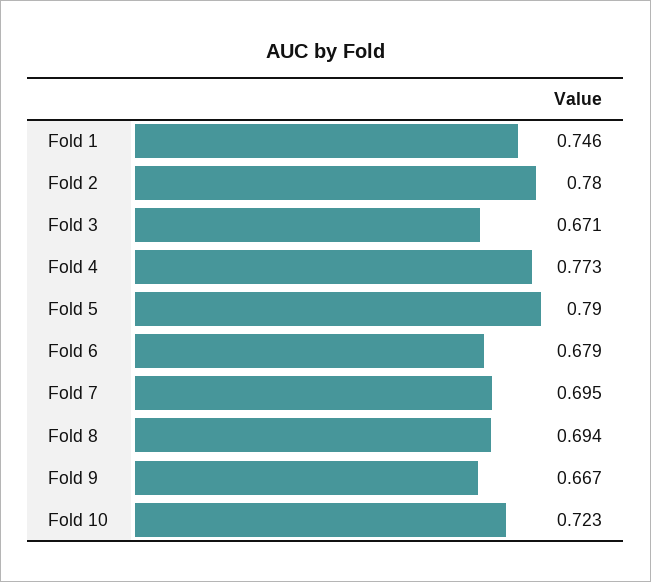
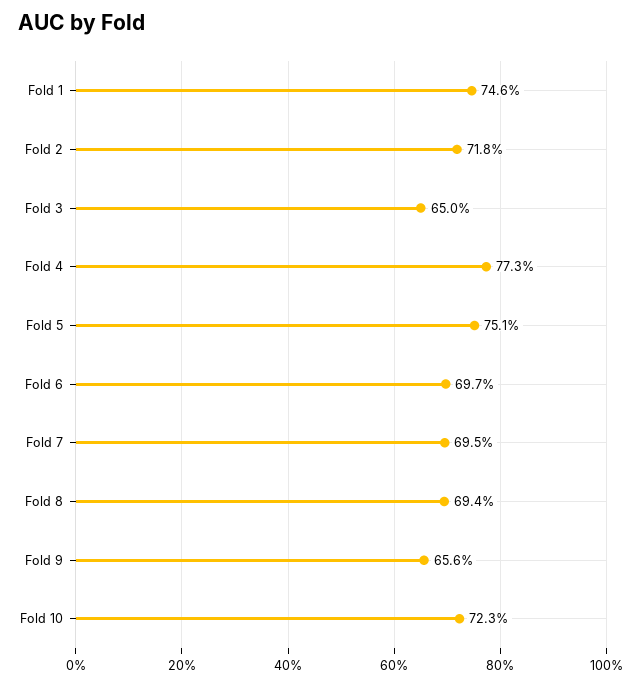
Fold 2: 0.78 -> 0.718
Fold 3: 0.671 -> 0.65
Fold 5: 0.79 -> 0.751
Fold 6: 0.679 -> 0.697
Fold 9: 0.667 -> 0.656

